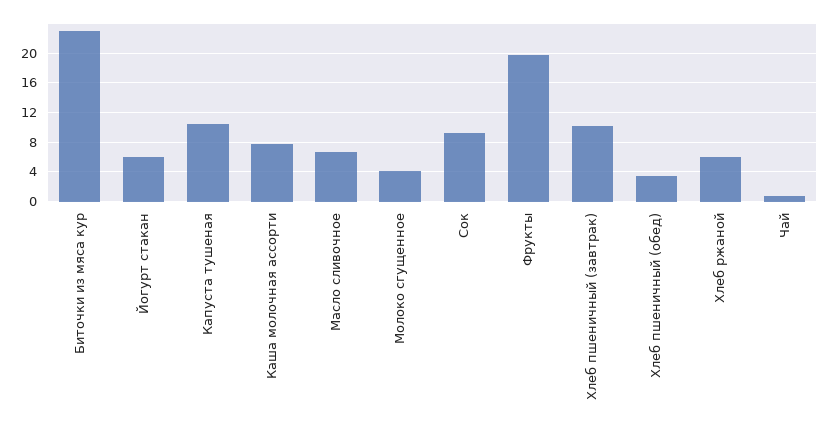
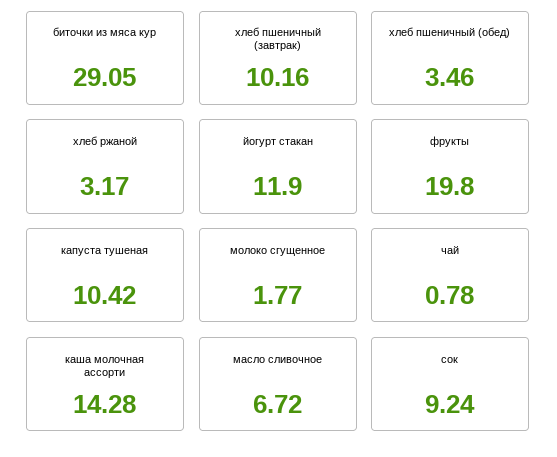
Биточки из мяса кур: 23 -> 29.05
Йогурт стакан: 6 -> 11.9
Каша молочная ассорти: 8 -> 14.28
Молоко сгущенное: 4 -> 1.77
Хлеб ржаной: 6 -> 3.17

